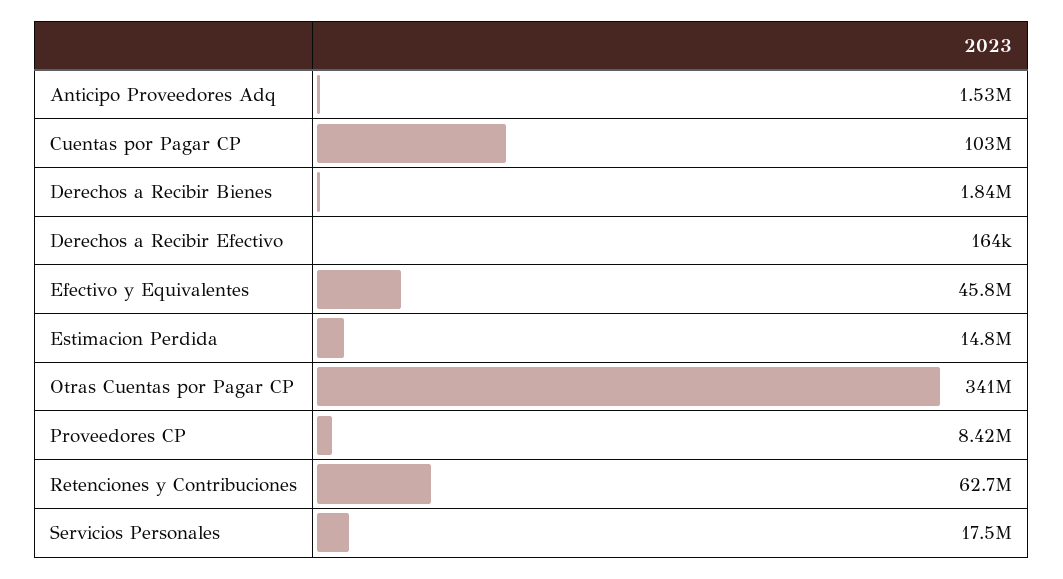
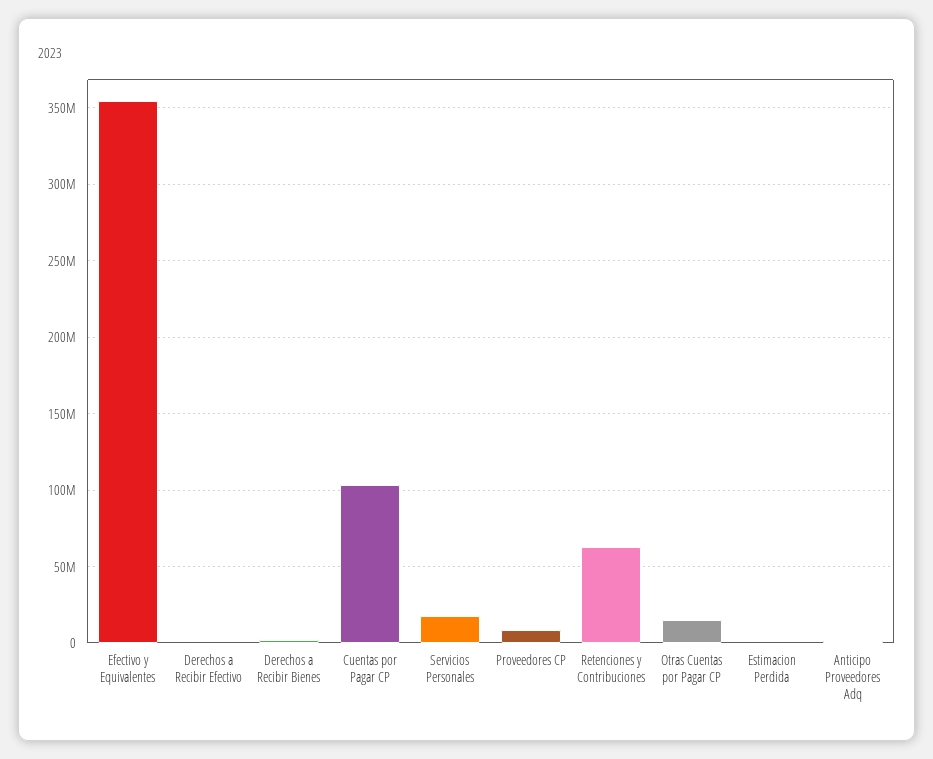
Efectivo y Equivalentes: 45800000 -> 355000000
Estimacion Perdida: 14800000 -> 0
Otras Cuentas por Pagar CP: 341000000 -> 15000000

